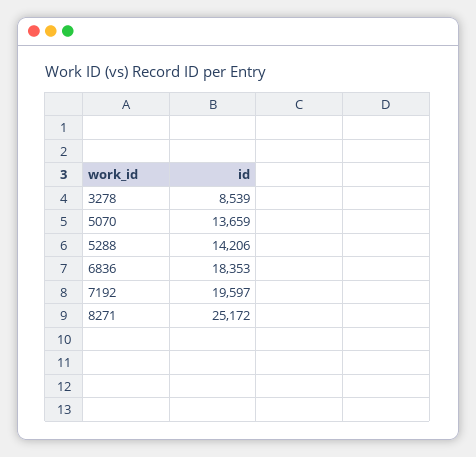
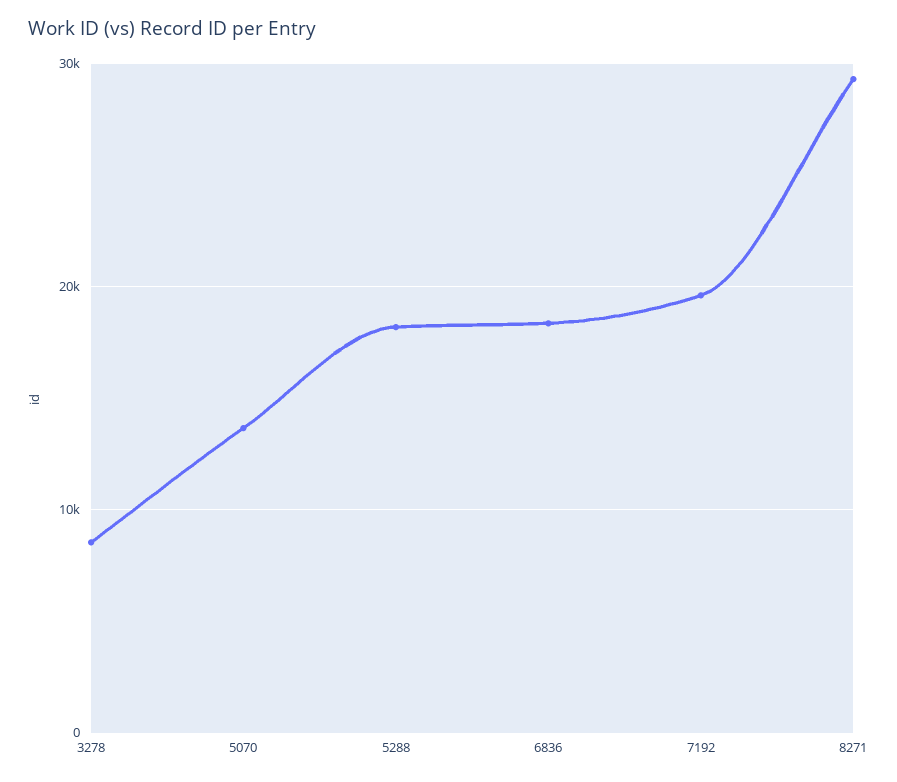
5288: 14206 -> 18000
8271: 25172 -> 29000

